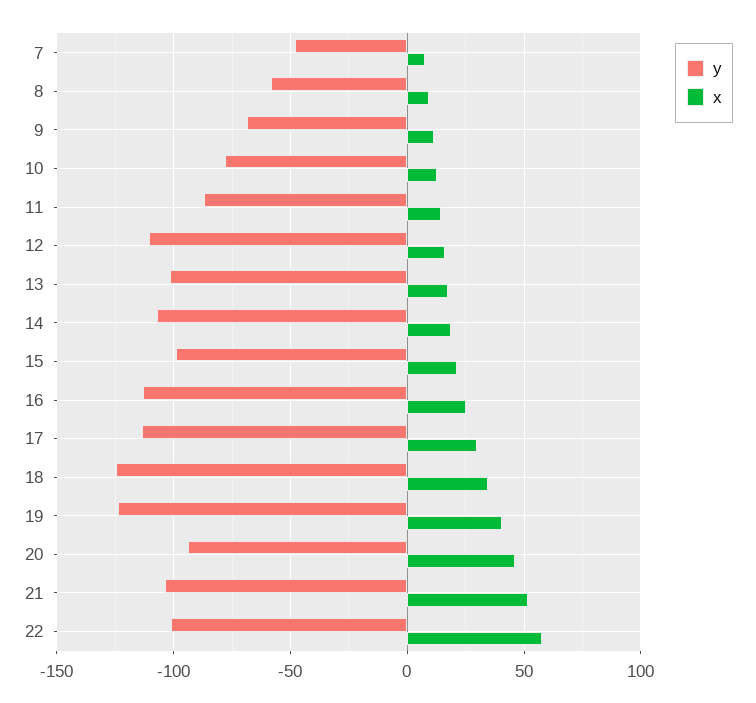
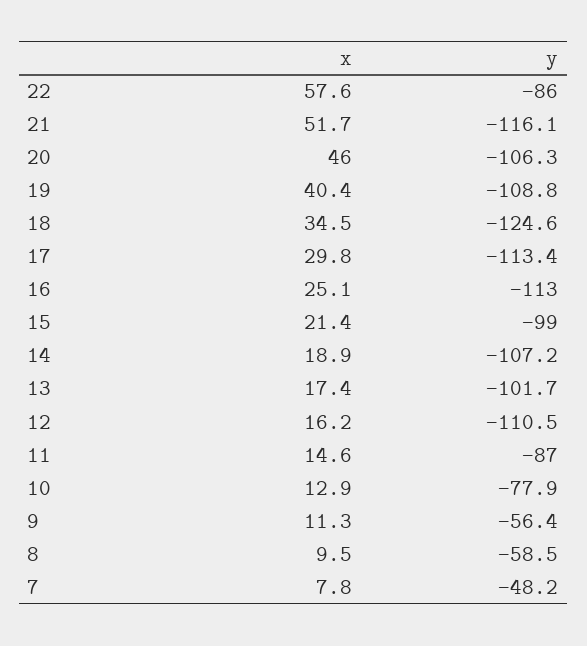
y, 9: -70 -> -56.4
y, 19: -125 -> -108.8
y, 20: -95 -> -106.3
y, 21: -105 -> -116.1
y, 22: -100 -> -86

